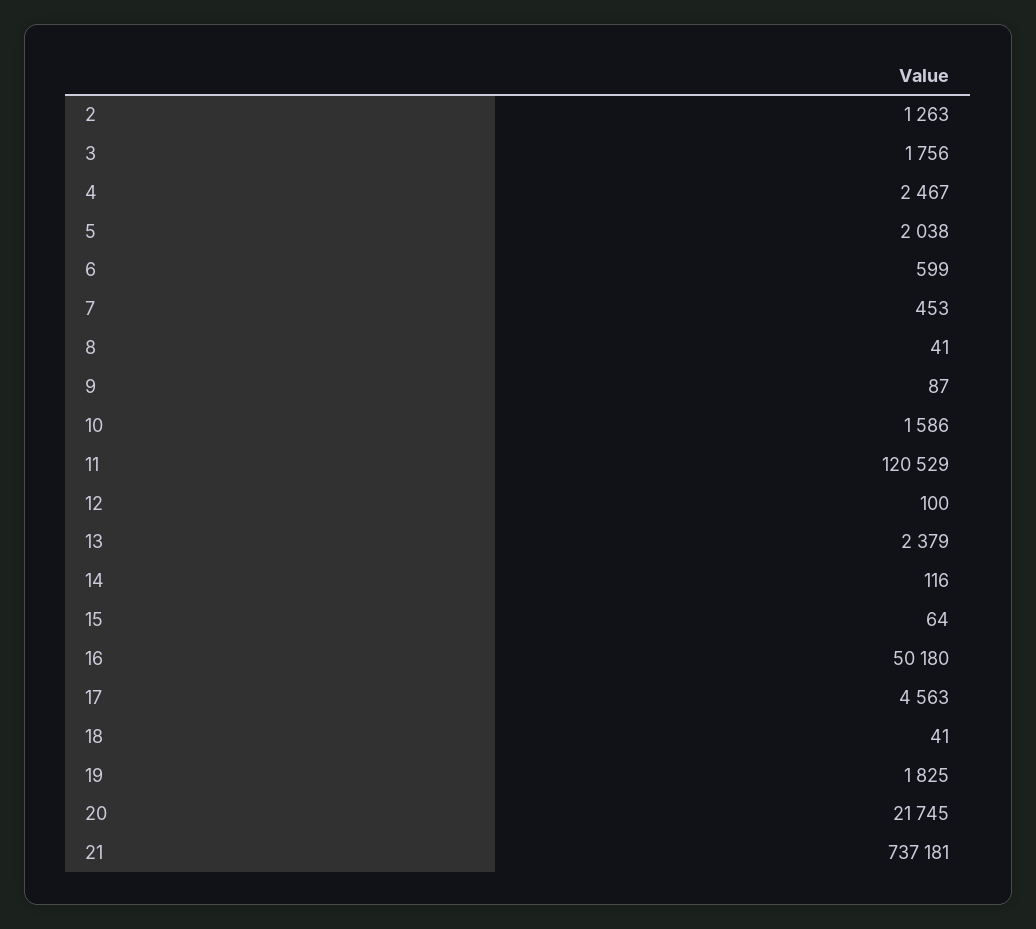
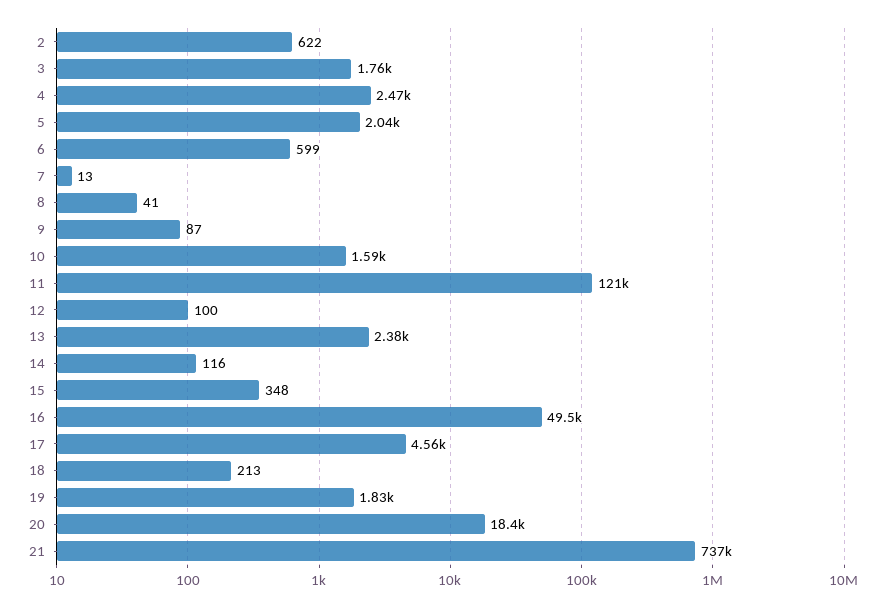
2: 1263 -> 622
7: 453 -> 13
15: 64 -> 348
16: 50180 -> 49500
18: 41 -> 213
20: 21745 -> 18400

